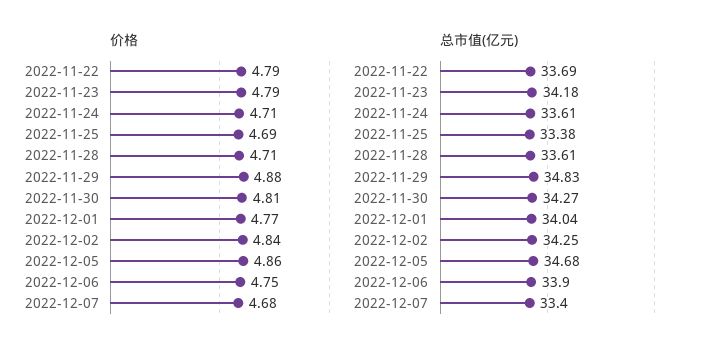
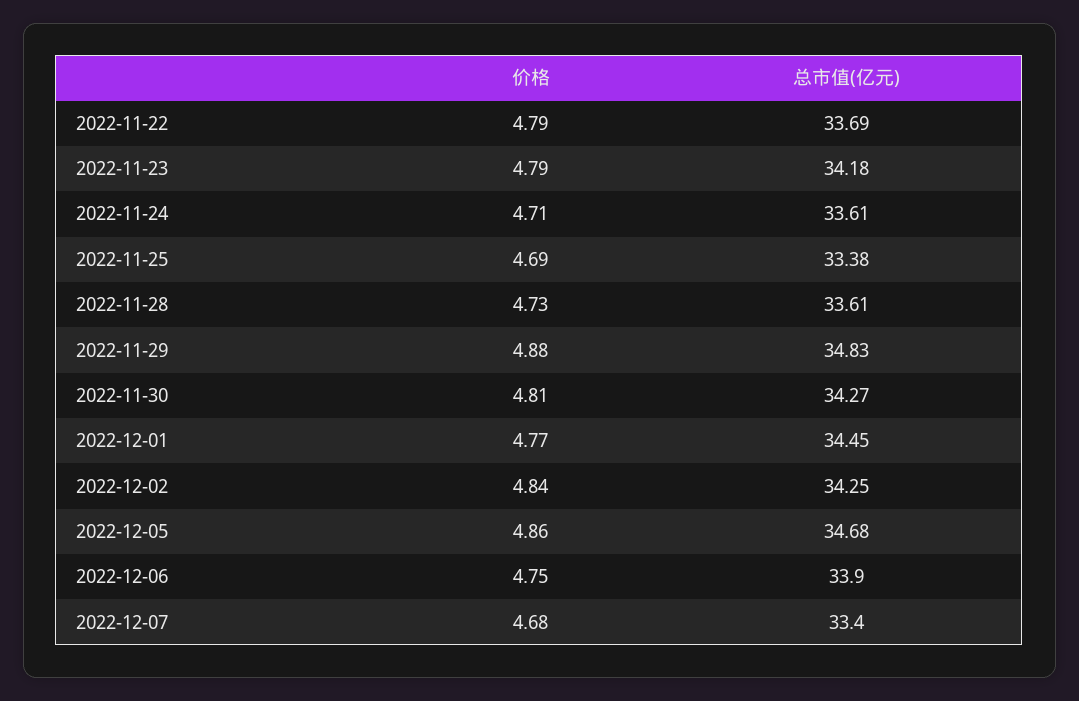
价格, 2022-11-28: 4.71 -> 4.73
总市值(亿元), 2022-12-01: 34.04 -> 34.45

